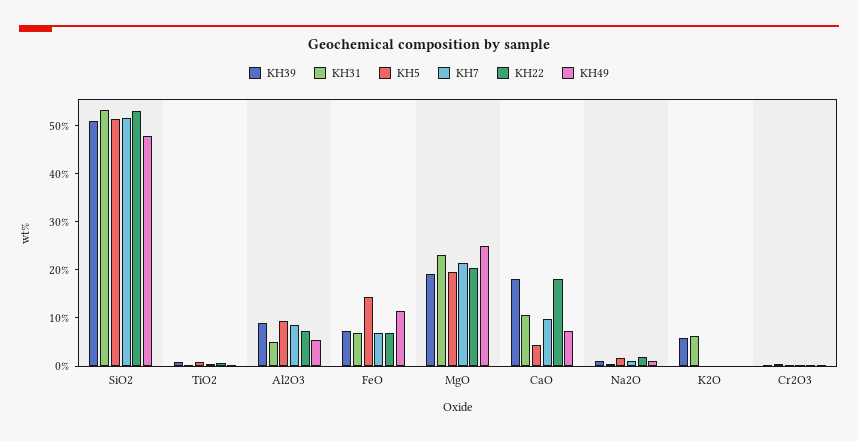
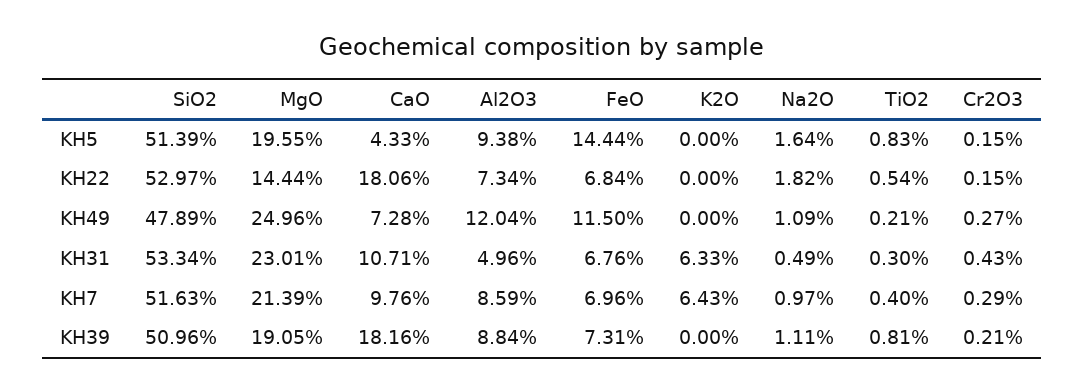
KH49, Al2O3: 6 -> 12.04
KH22, MgO: 20 -> 14.44
KH39, K2O: 6 -> 0
KH7, K2O: 0 -> 6.43

